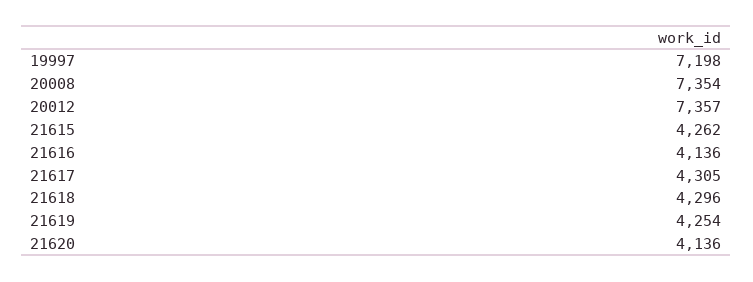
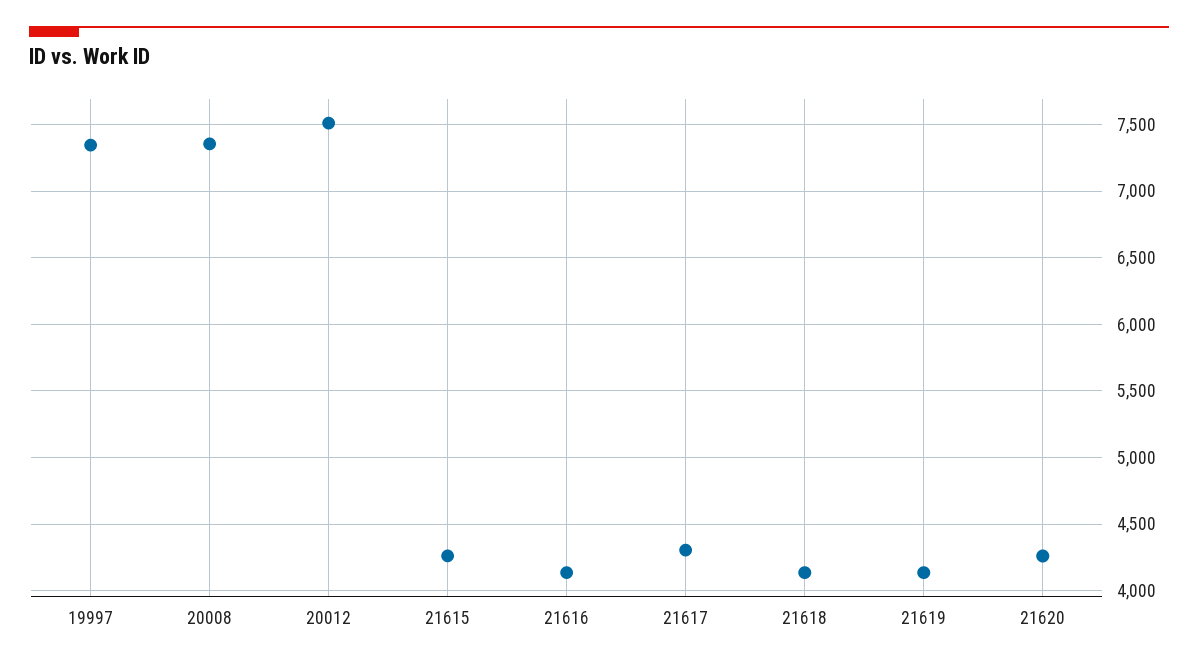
19997: 7198 -> 7350
20012: 7357 -> 7500
21618: 4296 -> 4150
21619: 4254 -> 4150
21620: 4136 -> 4250

